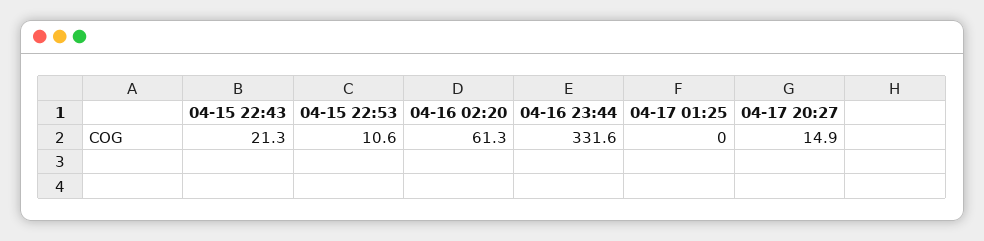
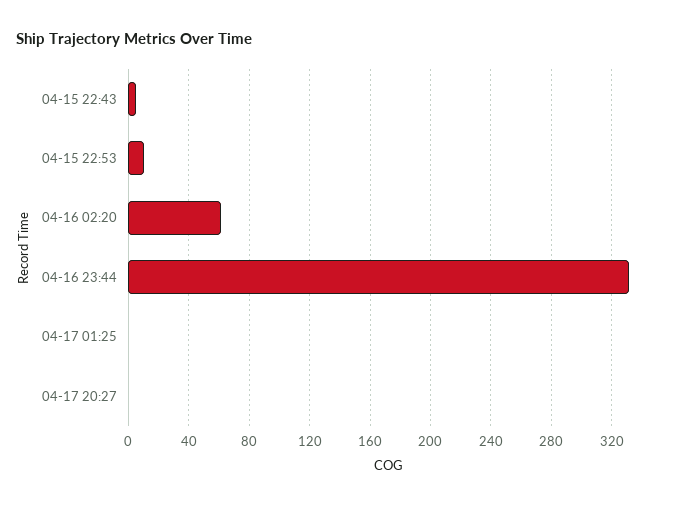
04-15 22:43: 21.3 -> 5
04-17 20:27: 14.9 -> 0

